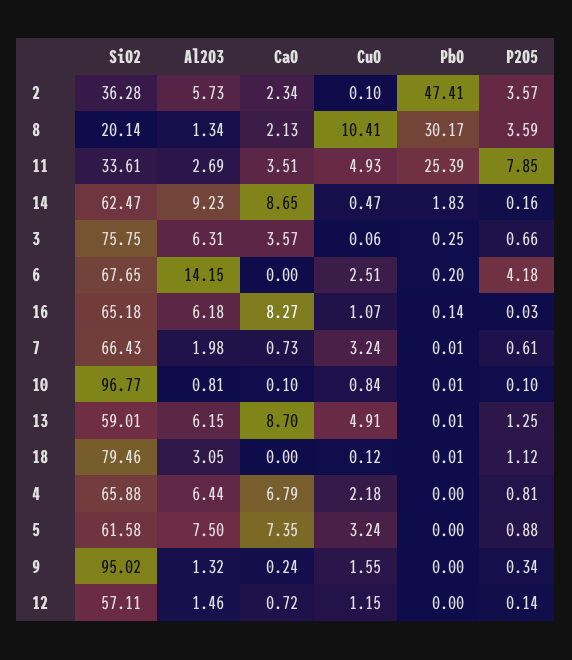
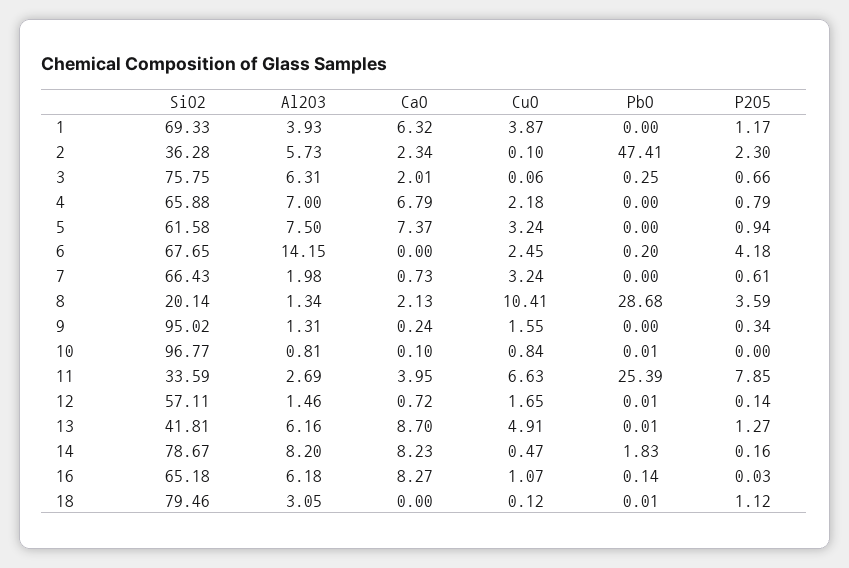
P2O5, 2: 3.57 -> 2.3
PbO, 8: 30.17 -> 28.68
SiO2, 11: 33.61 -> 33.59
CaO, 11: 3.51 -> 3.95
CuO, 11: 4.93 -> 6.63
SiO2, 14: 62.47 -> 78.67
Al2O3, 14: 9.23 -> 8.2
CaO, 14: 8.65 -> 8.23
CaO, 3: 3.57 -> 2.01
CuO, 6: 2.51 -> 2.45
PbO, 7: 0.01 -> 0
P2O5, 10: 0.1 -> 0
SiO2, 13: 59.01 -> 41.81
Al2O3, 13: 6.15 -> 6.16
P2O5, 13: 1.25 -> 1.27
Al2O3, 4: 6.44 -> 7
P2O5, 4: 0.81 -> 0.79
CaO, 5: 7.35 -> 7.37
P2O5, 5: 0.88 -> 0.94
Al2O3, 9: 1.32 -> 1.31
CuO, 12: 1.15 -> 1.65
PbO, 12: 0 -> 0.01
SiO2, 1: none -> 69.33
Al2O3, 1: none -> 3.93
CaO, 1: none -> 6.32
CuO, 1: none -> 3.87
PbO, 1: none -> 0
P2O5, 1: none -> 1.17

